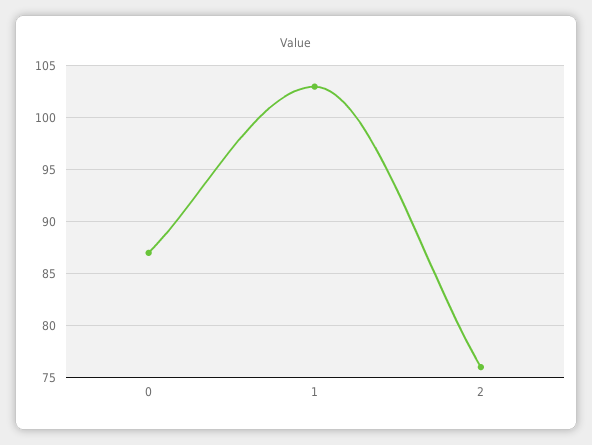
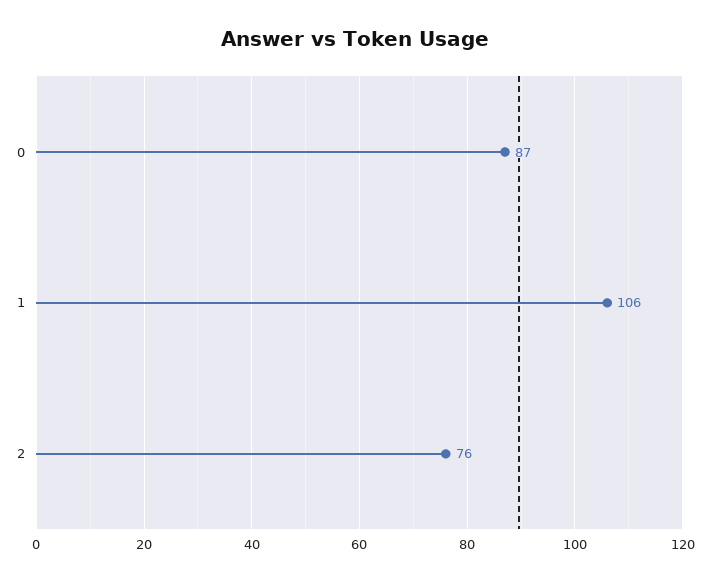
1: 103 -> 106

